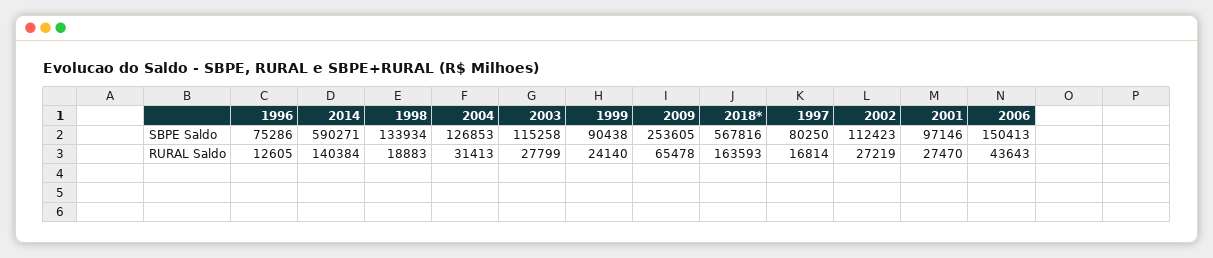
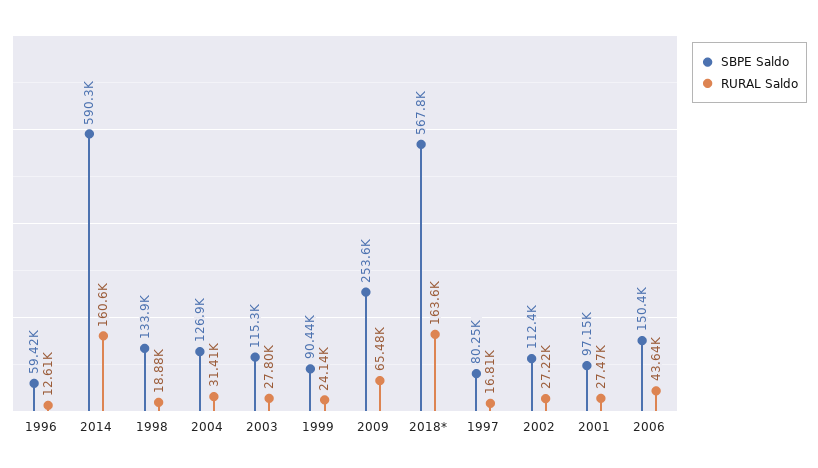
SBPE Saldo, 1996: 75286 -> 59420
RURAL Saldo, 2014: 140384 -> 160600

